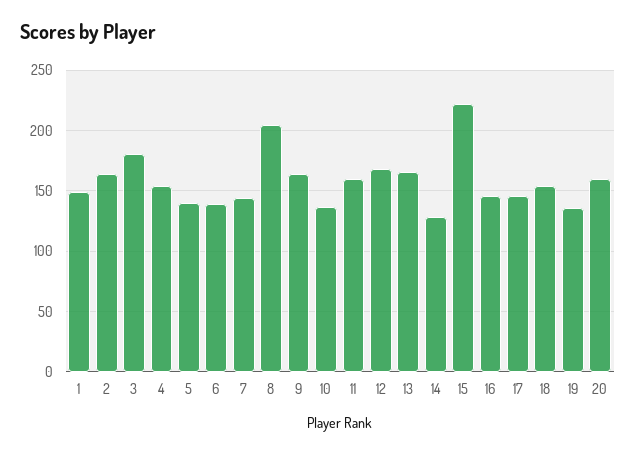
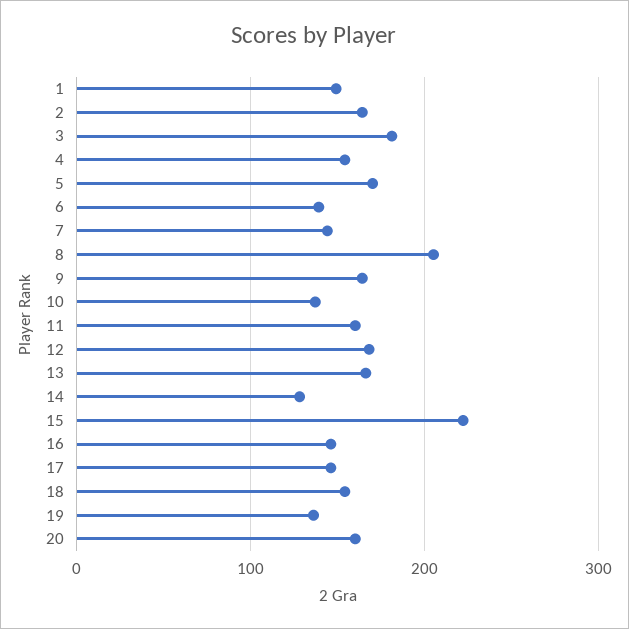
5: 140 -> 170

